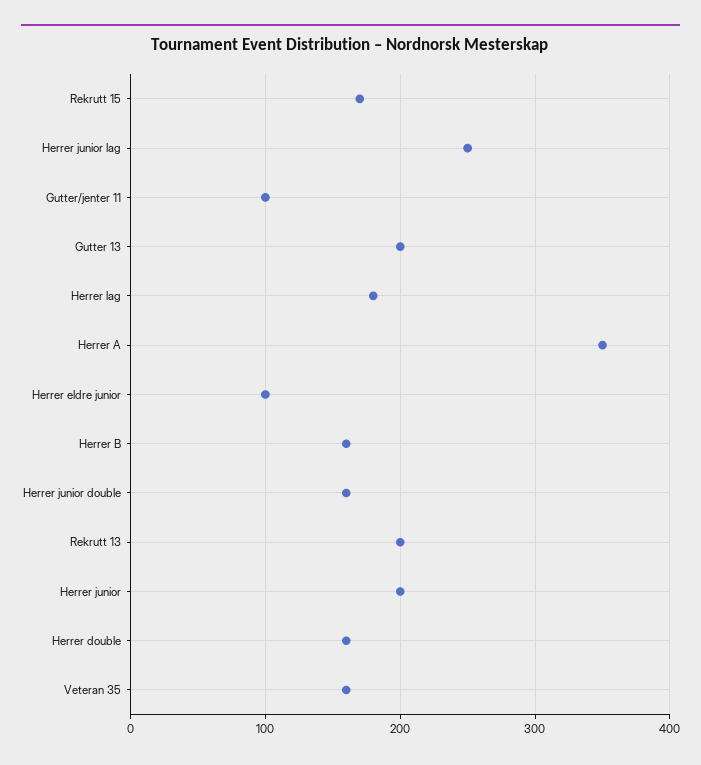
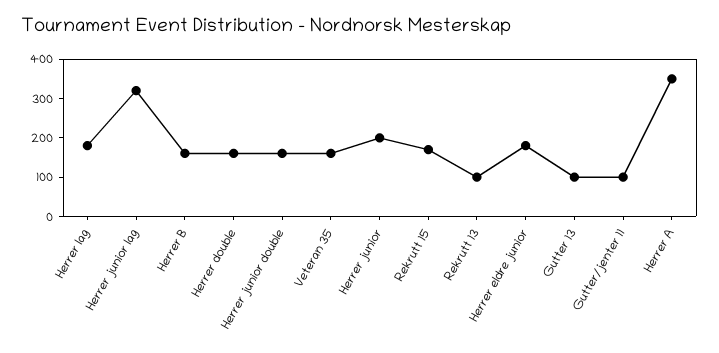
Herrer junior lag: 250 -> 325
Gutter 13: 200 -> 100
Herrer eldre junior: 100 -> 175
Rekrutt 13: 200 -> 100

